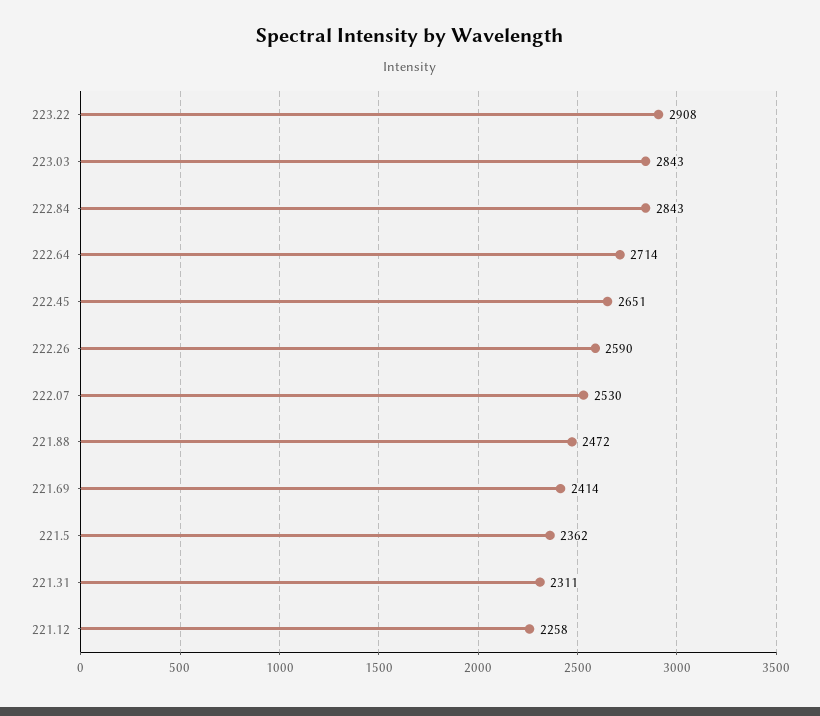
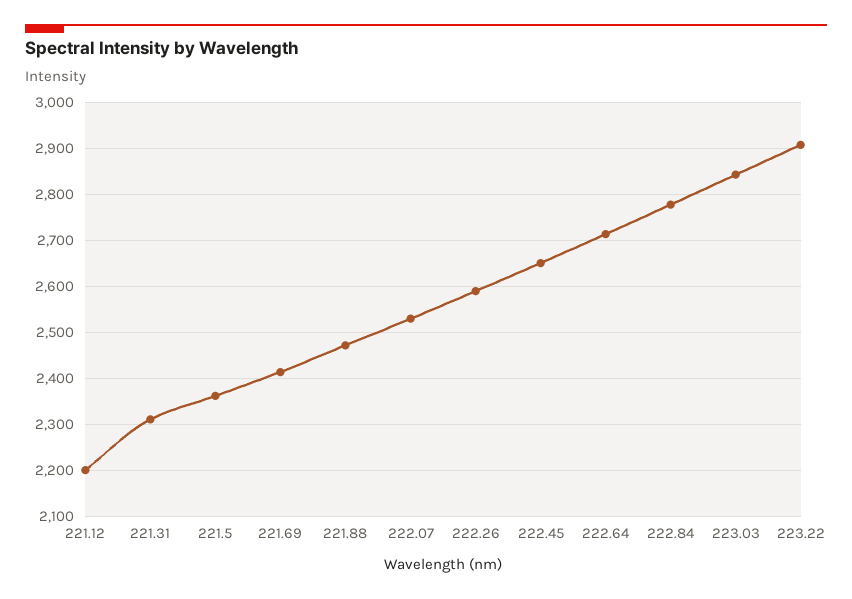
222.84: 2843 -> 2780
221.12: 2258 -> 2200

